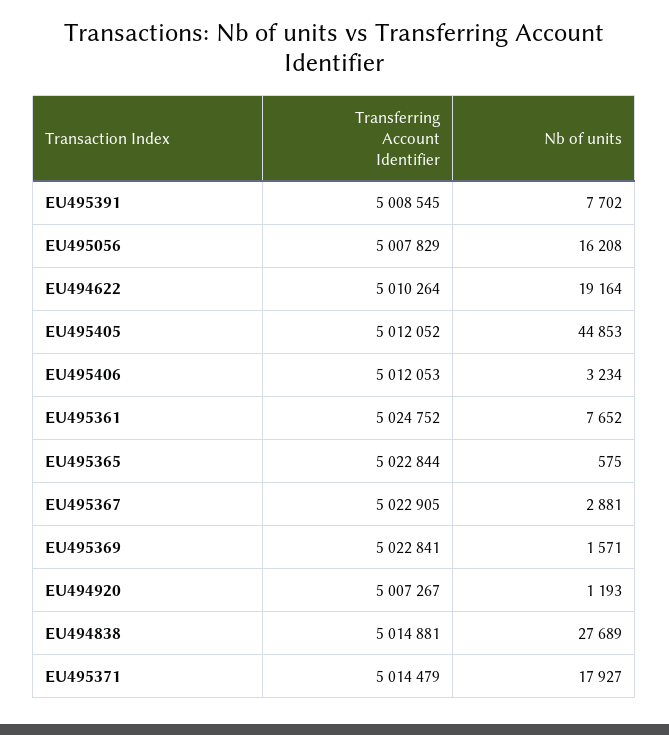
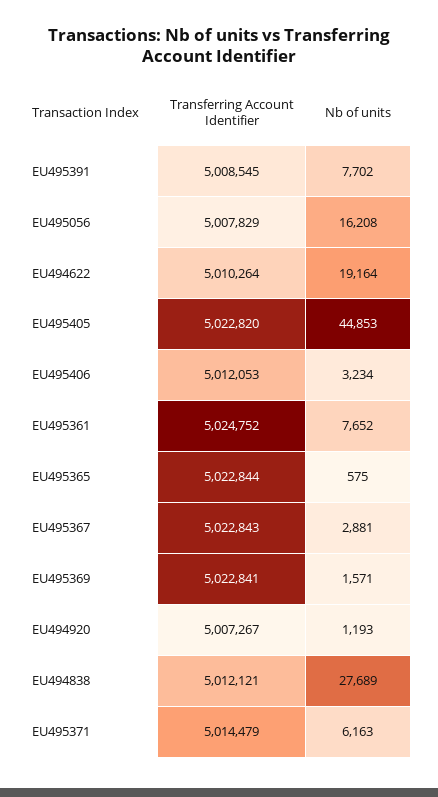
Transferring Account Identifier, EU495405: 5012052 -> 5022820
Transferring Account Identifier, EU495367: 5022905 -> 5022843
Transferring Account Identifier, EU494838: 5014881 -> 5012121
Nb of units, EU495371: 17927 -> 6163

